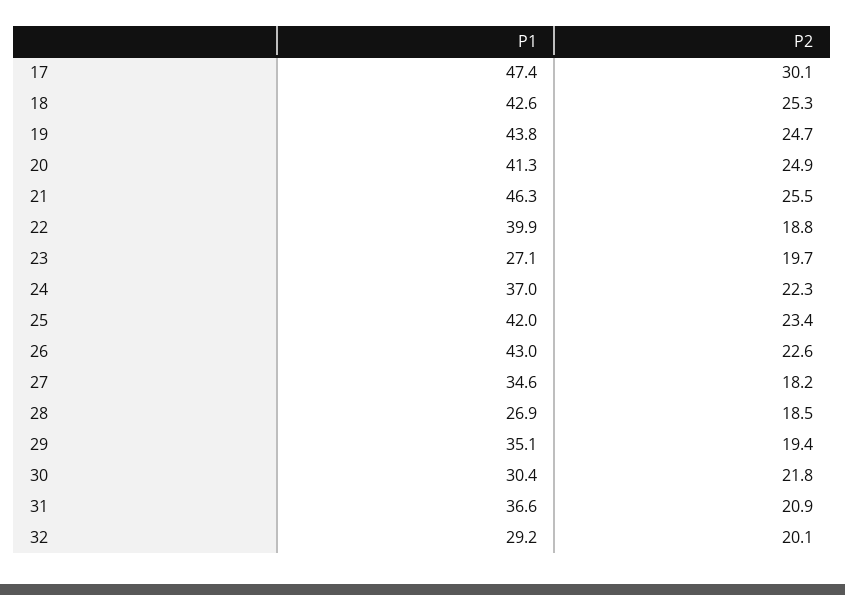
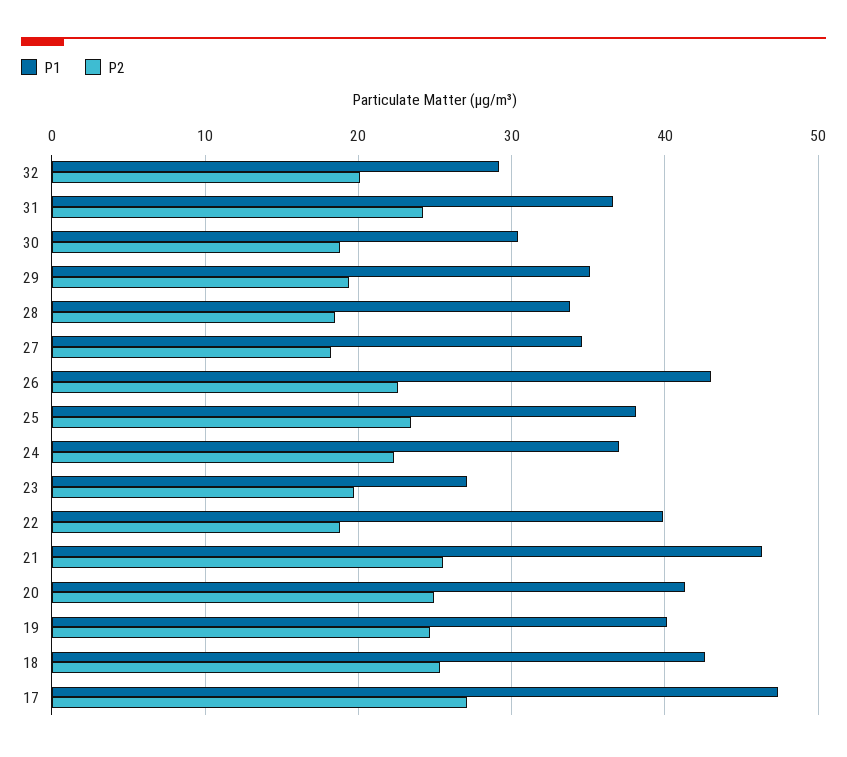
P2, 17: 30.1 -> 27
P1, 19: 43.8 -> 40
P1, 25: 42 -> 38
P1, 28: 26.9 -> 34
P2, 30: 21.8 -> 19
P2, 31: 20.9 -> 24

